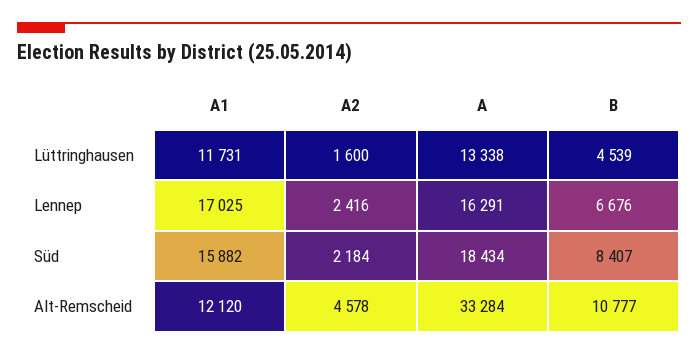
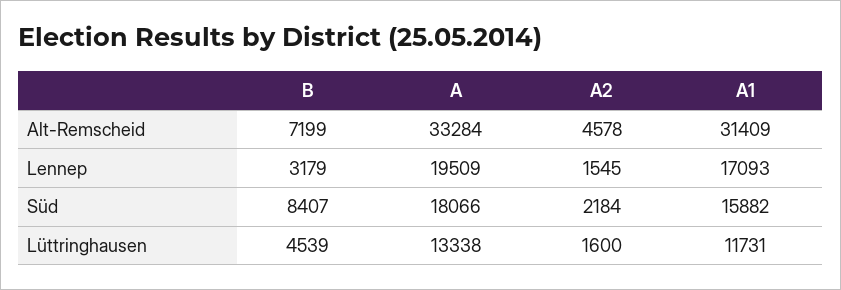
A1, Lennep: 17025 -> 17093
A2, Lennep: 2416 -> 1545
A, Lennep: 16291 -> 19509
B, Lennep: 6676 -> 3179
A, Süd: 18434 -> 18066
A1, Alt-Remscheid: 12120 -> 31409
B, Alt-Remscheid: 10777 -> 7199

